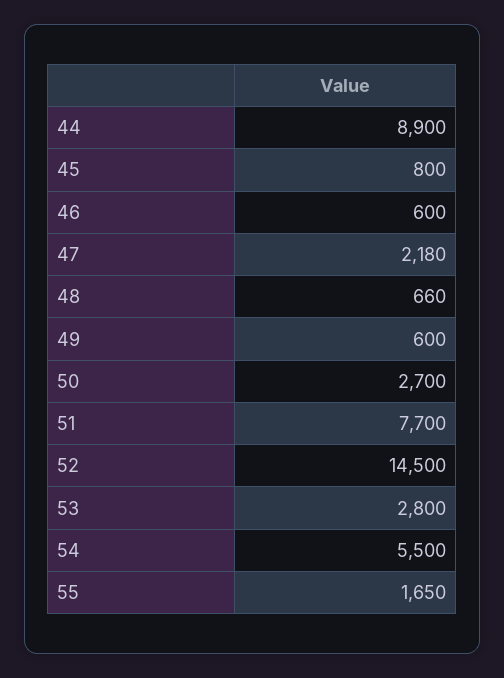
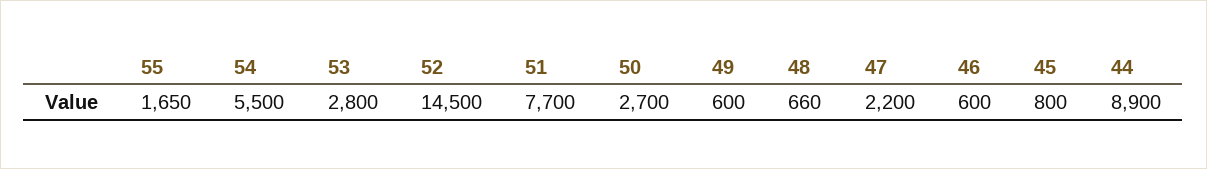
47: 2180 -> 2200

